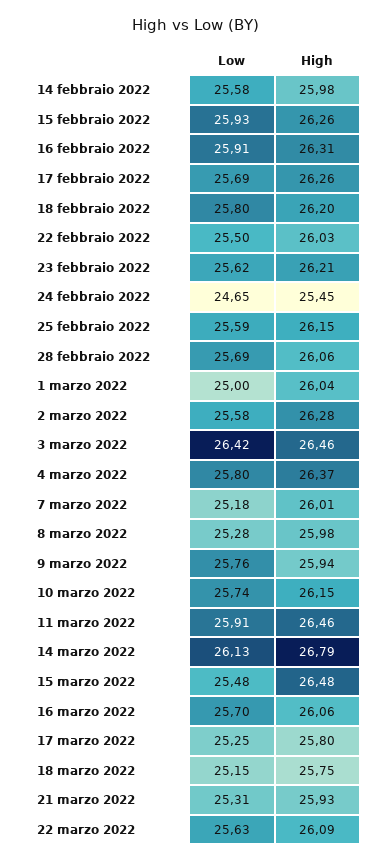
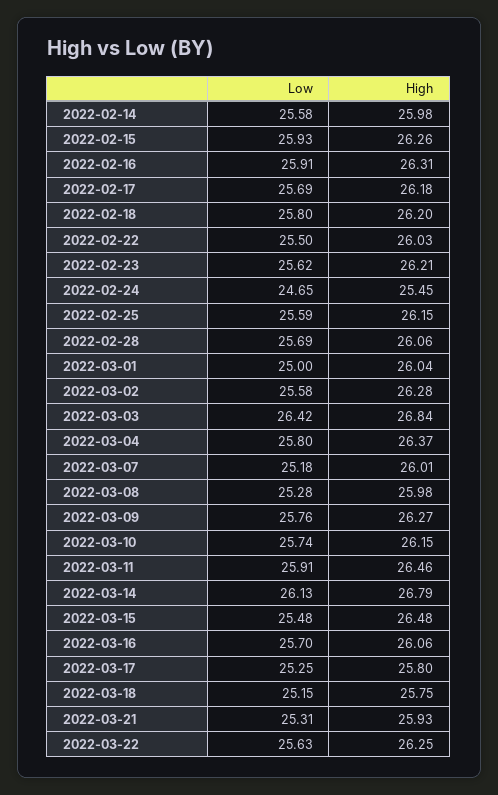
High, 17 febbraio 2022: 26.26 -> 26.18
High, 3 marzo 2022: 26.46 -> 26.84
High, 9 marzo 2022: 25.94 -> 26.27
High, 22 marzo 2022: 26.09 -> 26.25

